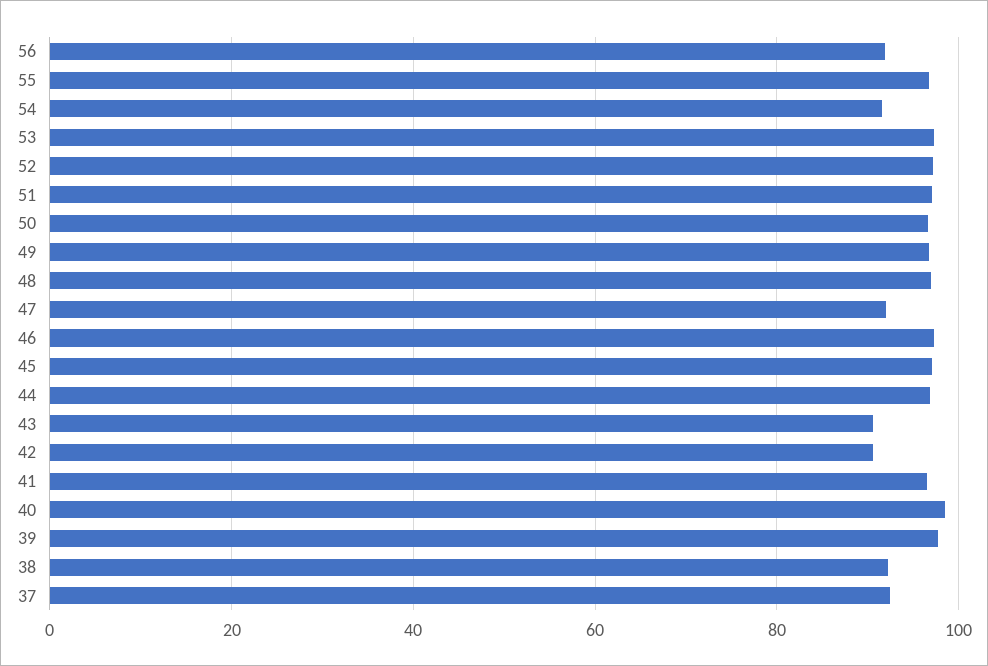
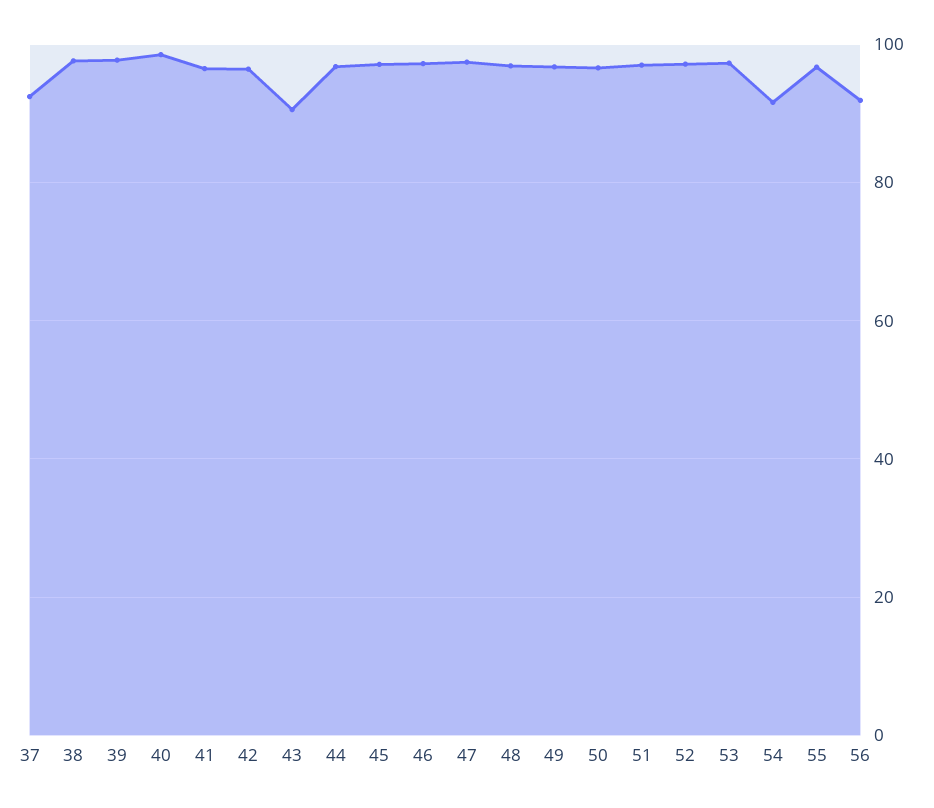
47: 92 -> 98
42: 90 -> 96
38: 92 -> 98

